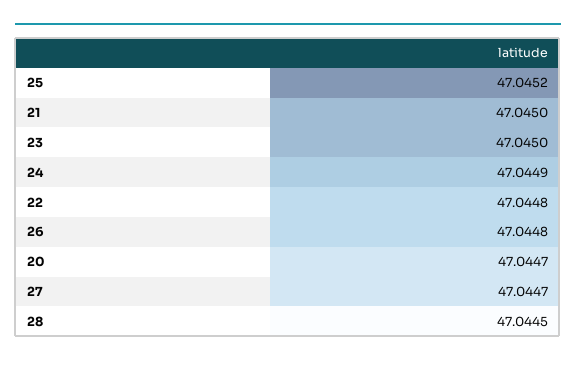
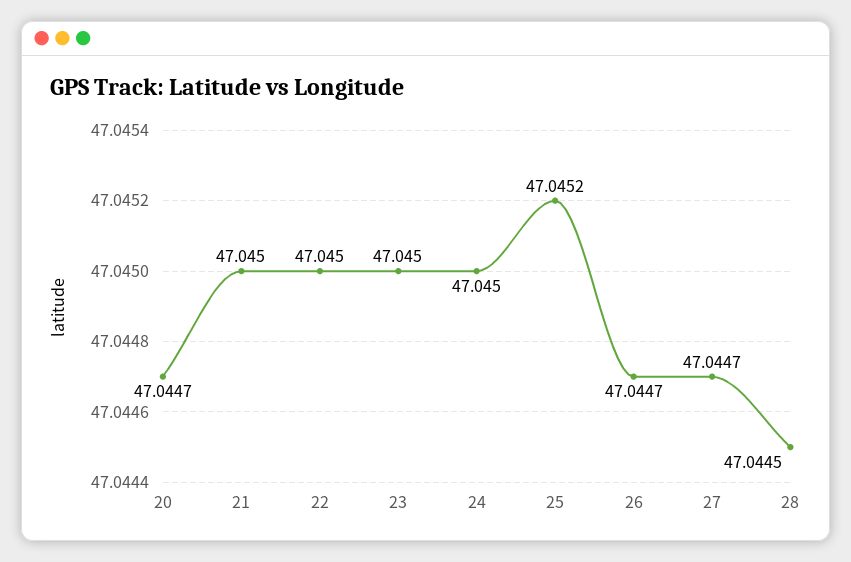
24: 47.0449 -> 47.045
22: 47.0448 -> 47.045
26: 47.0448 -> 47.0447

